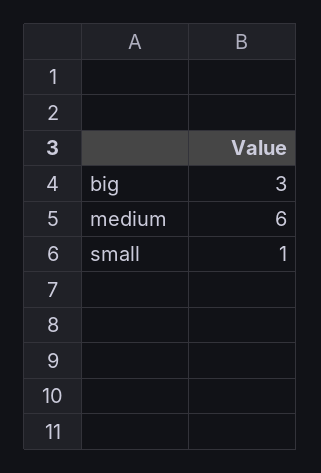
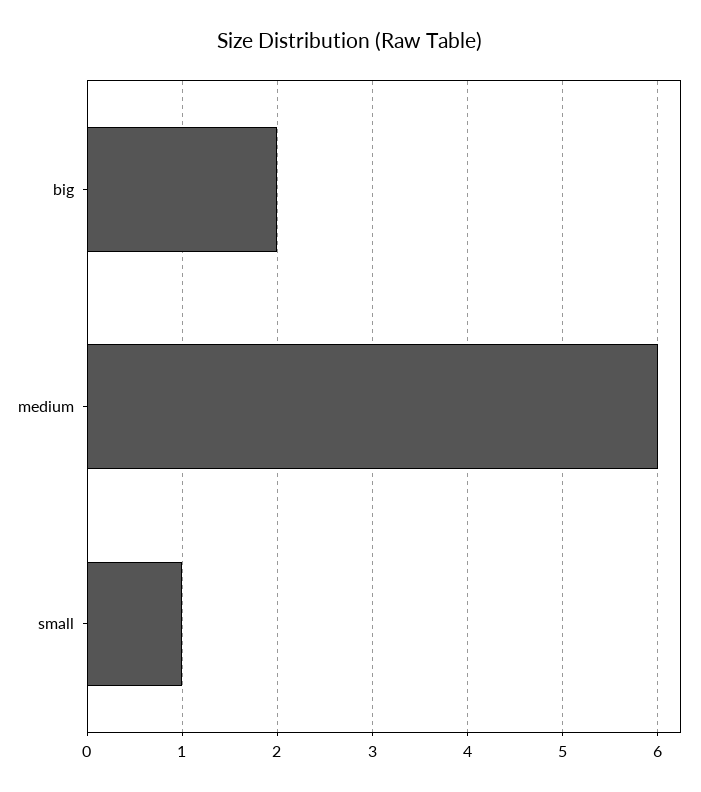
big: 3 -> 2

